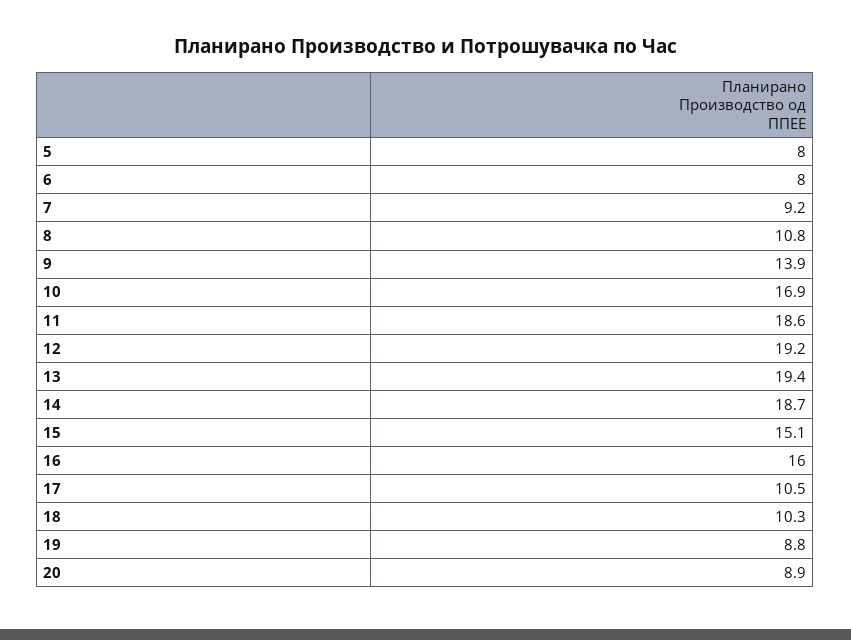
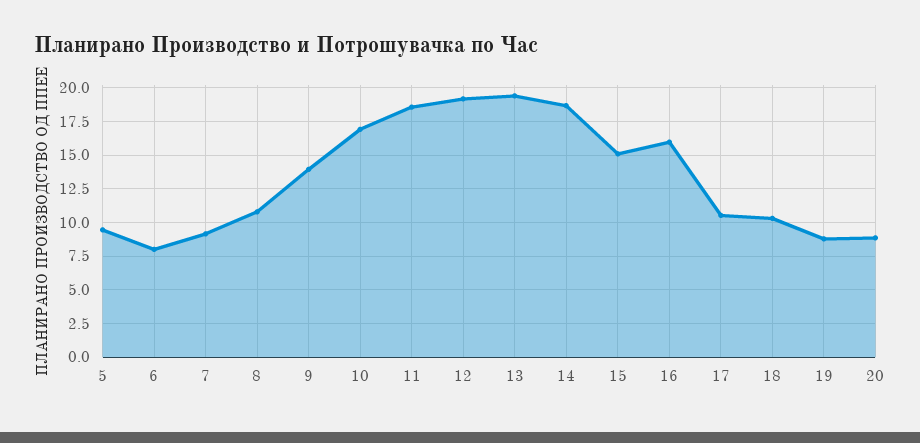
5: 8 -> 9.5

